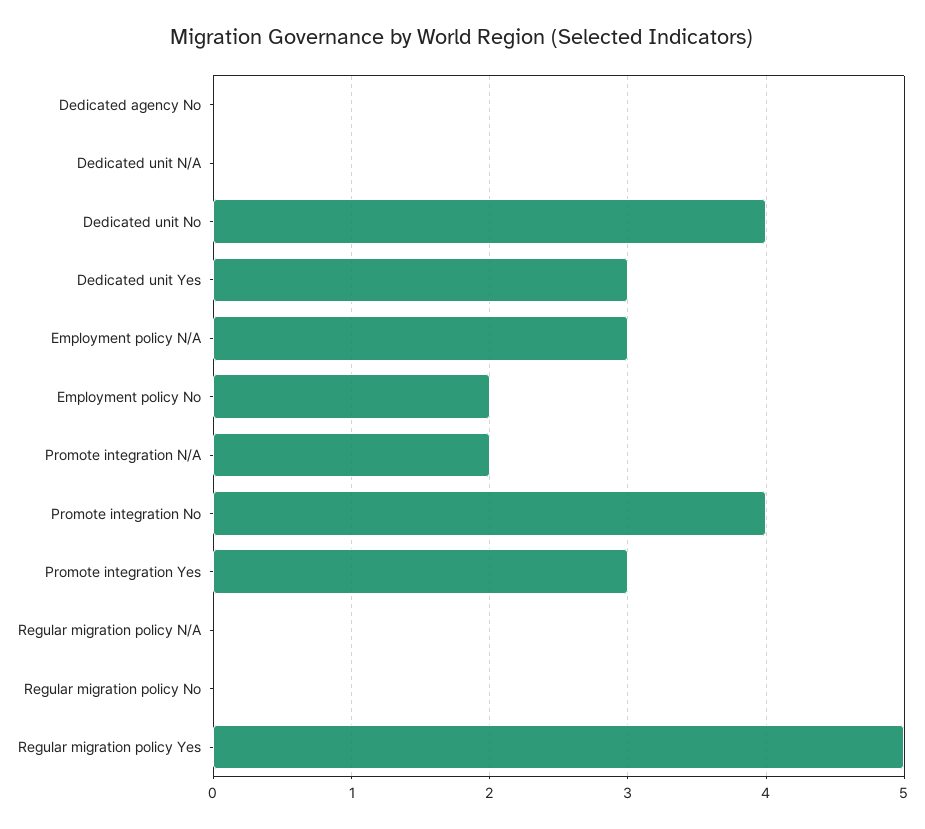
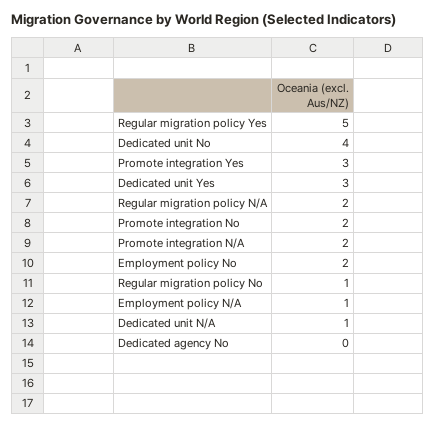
Dedicated unit N/A: 0 -> 1
Employment policy N/A: 3 -> 1
Promote integration No: 4 -> 2
Regular migration policy N/A: 0 -> 2
Regular migration policy No: 0 -> 1

